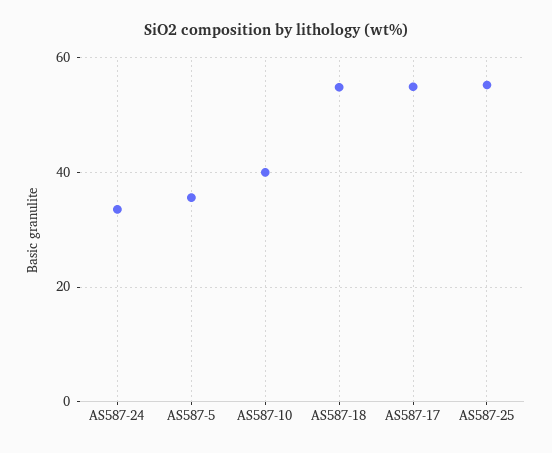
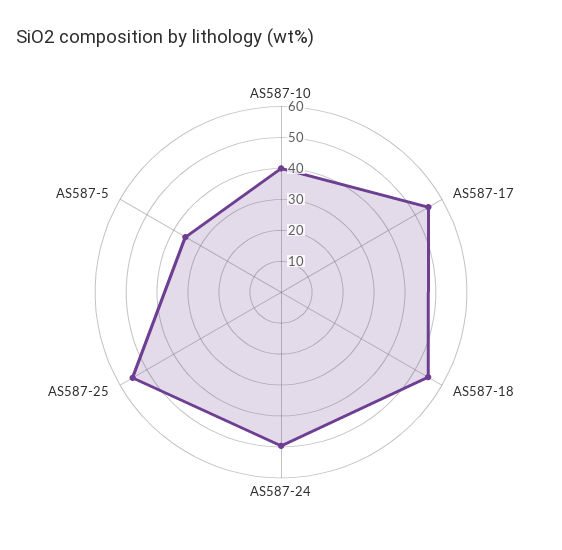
AS587-24: 34 -> 50

